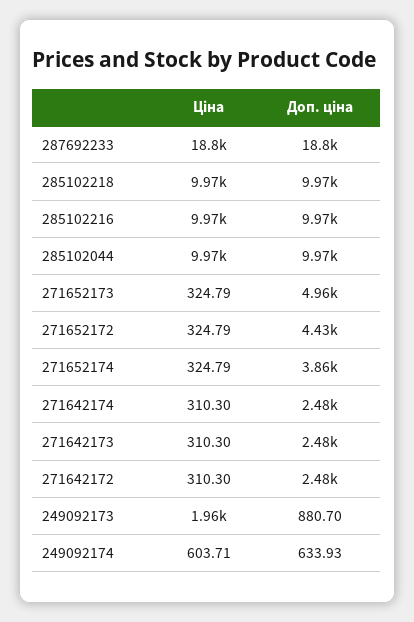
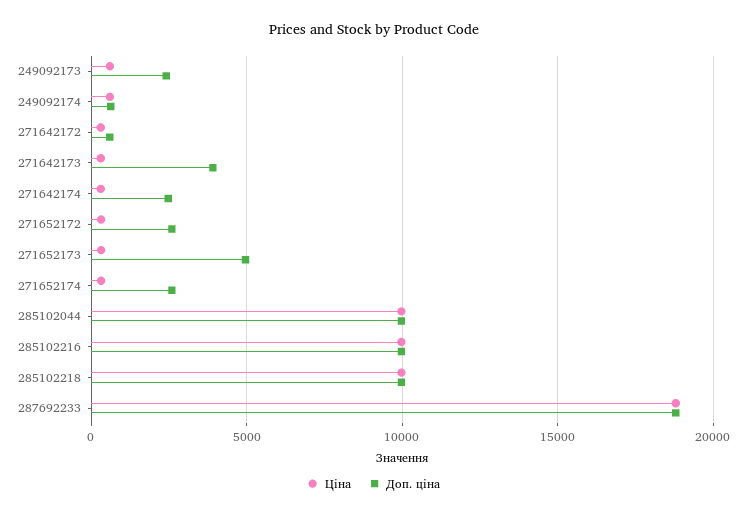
Доп. ціна, 271652172: 4430 -> 2500
Доп. ціна, 271652174: 3860 -> 2500
Доп. ціна, 271642173: 2480 -> 4000
Доп. ціна, 271642172: 2480 -> 500
Ціна, 249092173: 1960 -> 500
Доп. ціна, 249092173: 880.7 -> 2500

